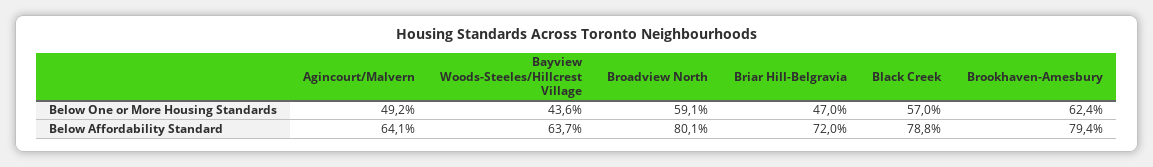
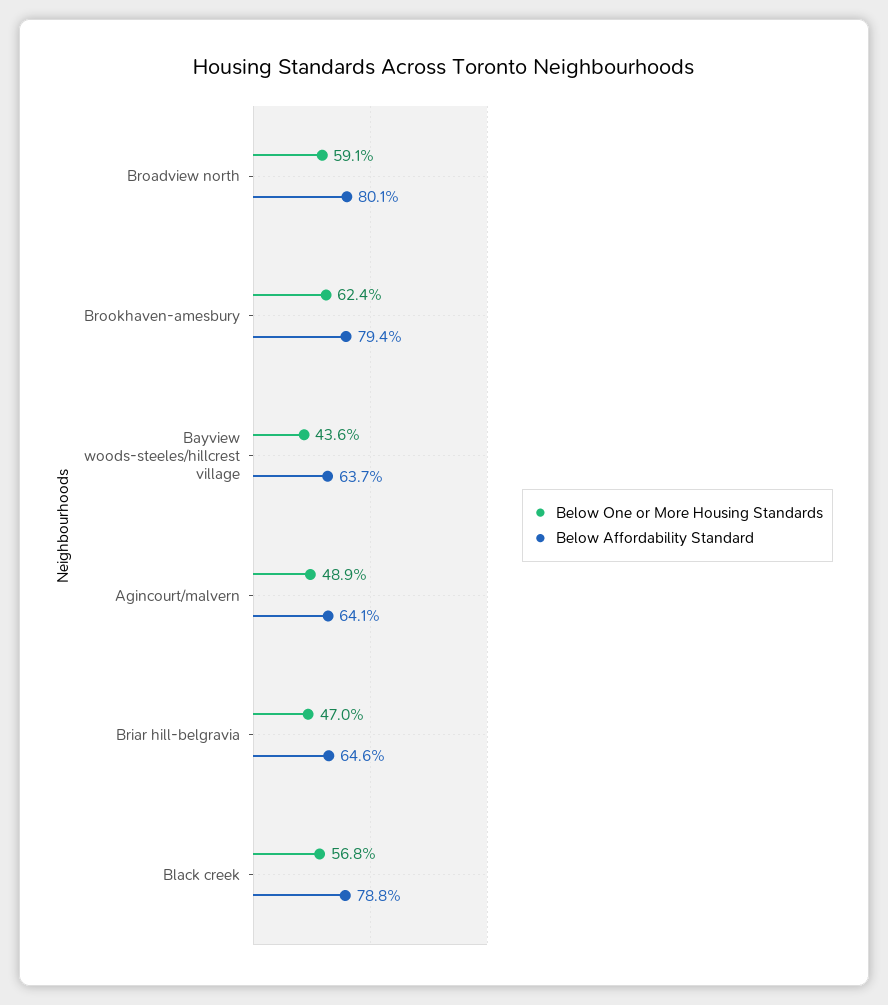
Below One or More Housing Standards, Agincourt/Malvern: 49.2 -> 48.9
Below One or More Housing Standards, Black Creek: 57 -> 56.8
Below Affordability Standard, Briar Hill-Belgravia: 72 -> 64.6

